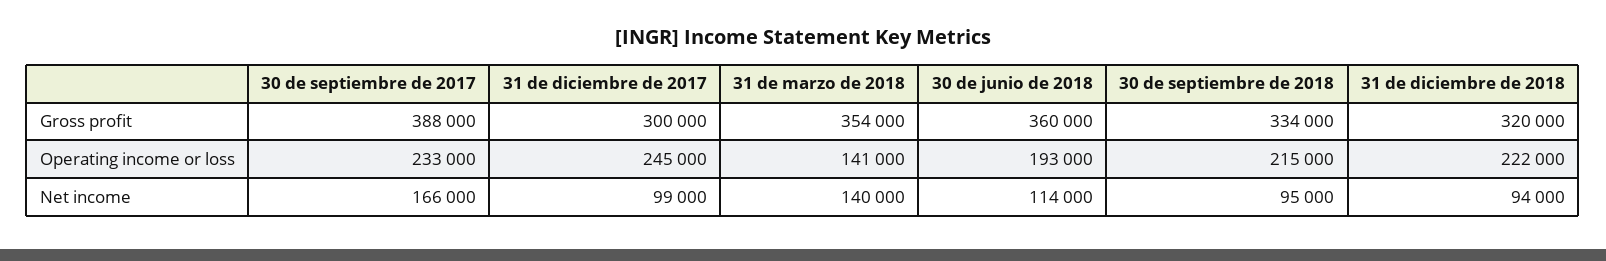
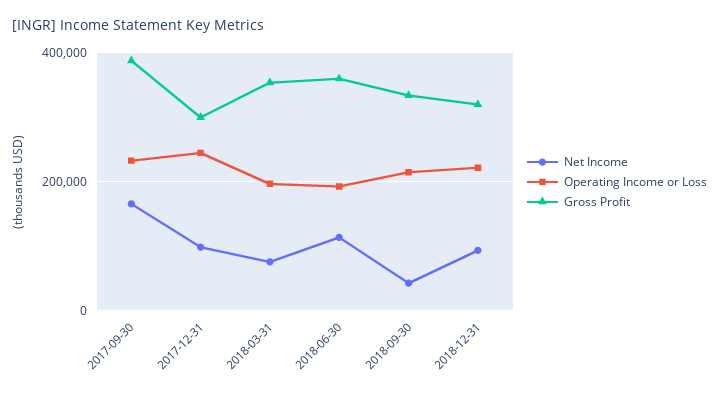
Operating income or loss, 31 de marzo de 2018: 141000 -> 200000
Net income, 31 de marzo de 2018: 140000 -> 80000
Net income, 30 de septiembre de 2018: 95000 -> 40000

